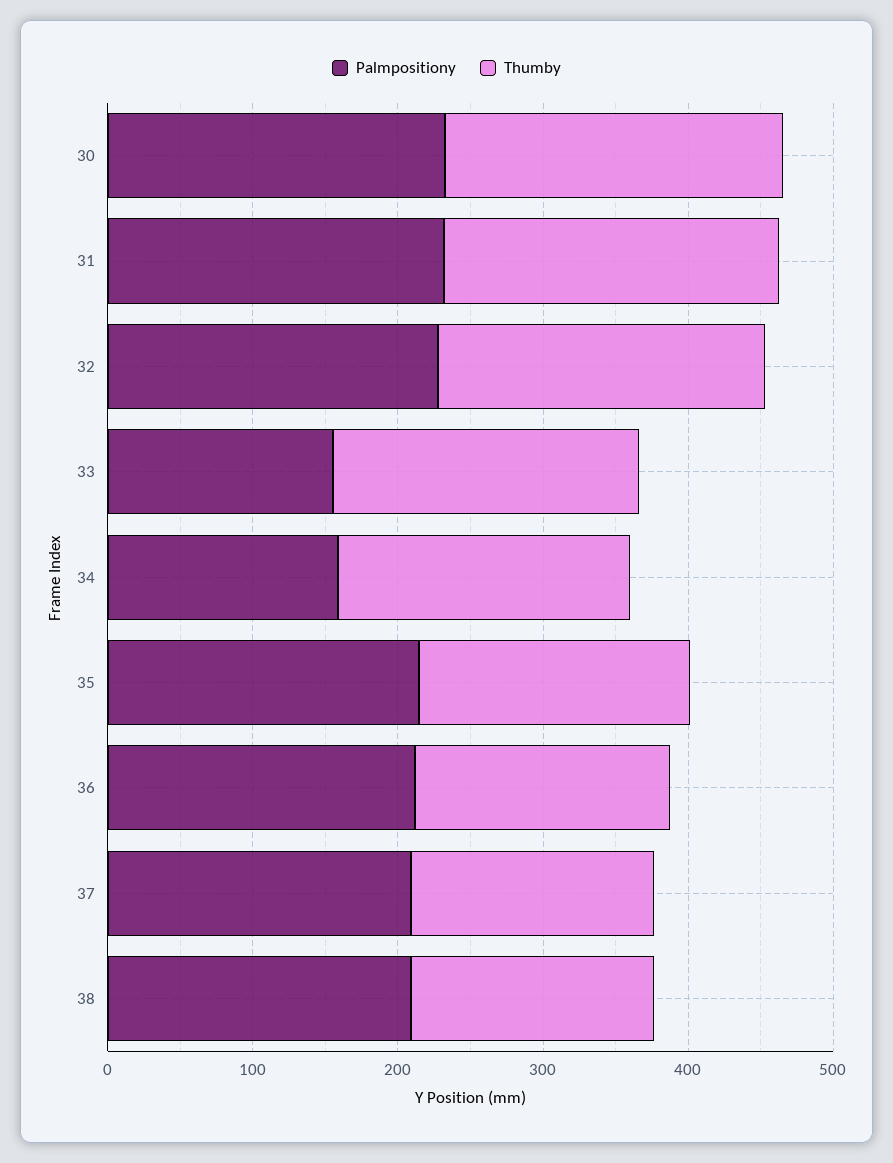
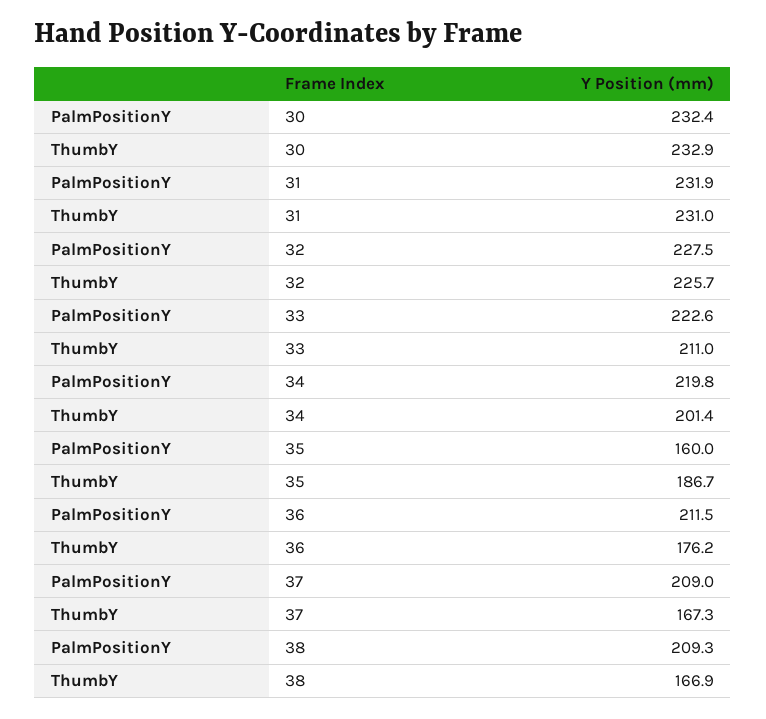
Palmpositiony, 33: 160 -> 222.6
Palmpositiony, 34: 160 -> 219.8
Palmpositiony, 35: 220 -> 160

